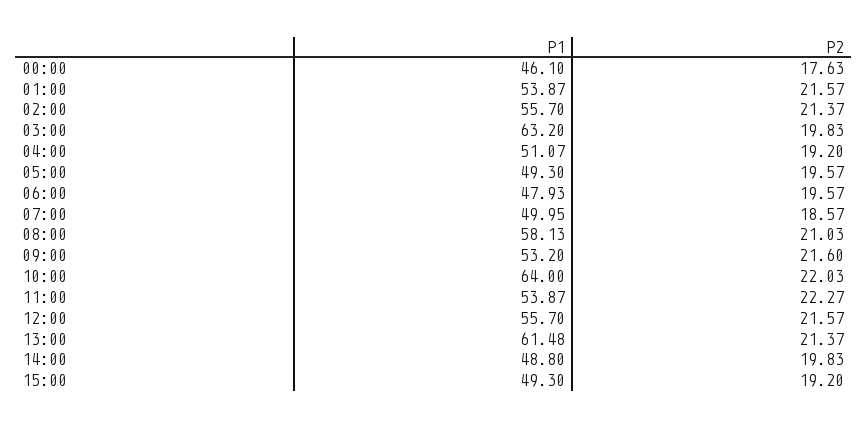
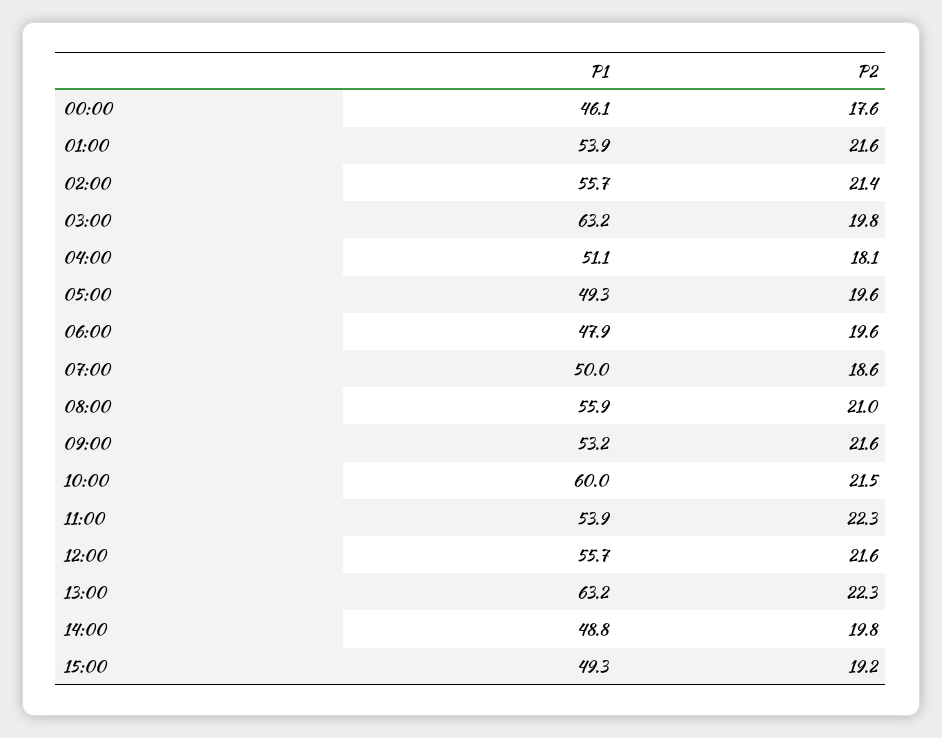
P2, 04:00: 19.2 -> 18.1
P1, 08:00: 58.13 -> 55.9
P1, 10:00: 64 -> 60
P2, 10:00: 22.03 -> 21.5
P1, 13:00: 61.48 -> 63.2
P2, 13:00: 21.37 -> 22.3

